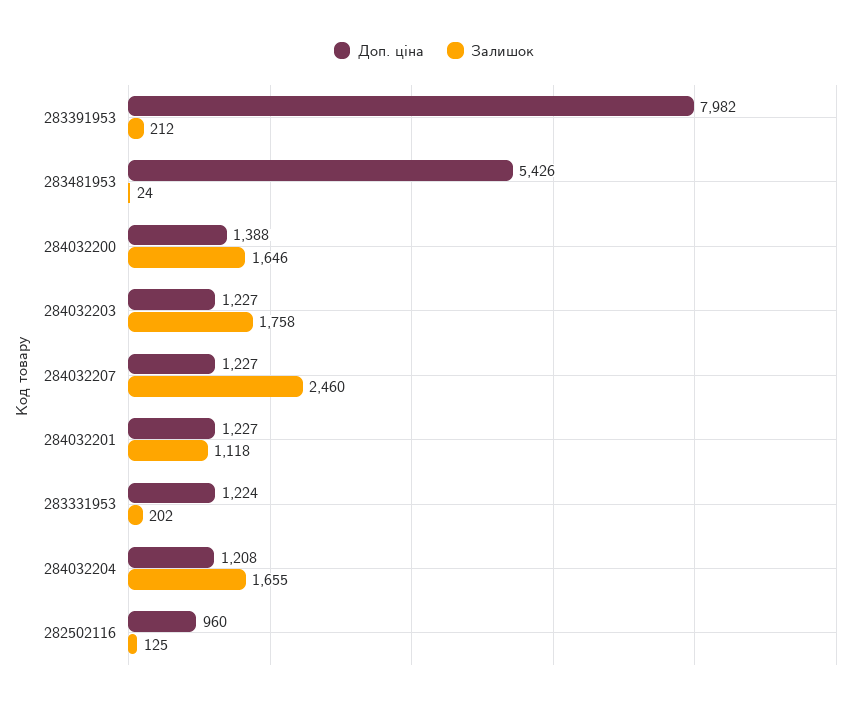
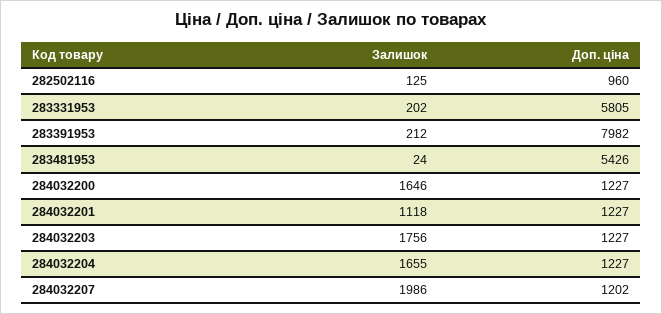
Доп. ціна, 284032200: 1388 -> 1227
Залишок, 284032203: 1758 -> 1756
Доп. ціна, 284032207: 1227 -> 1202
Залишок, 284032207: 2460 -> 1986
Доп. ціна, 283331953: 1224 -> 5805
Доп. ціна, 284032204: 1208 -> 1227

